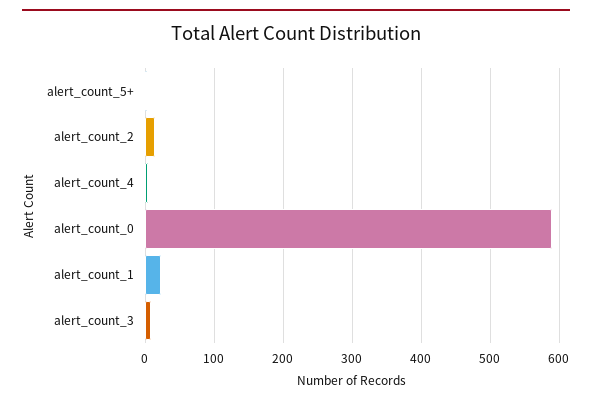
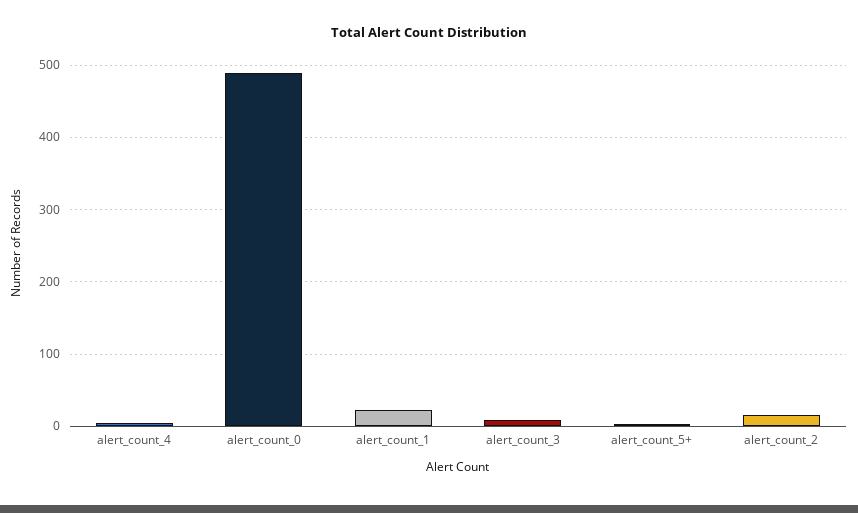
alert_count_0: 590 -> 490

